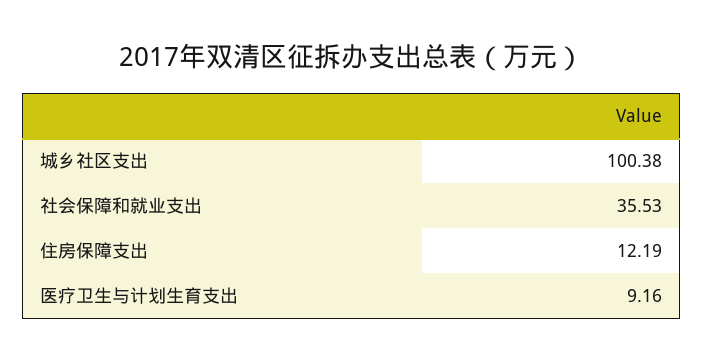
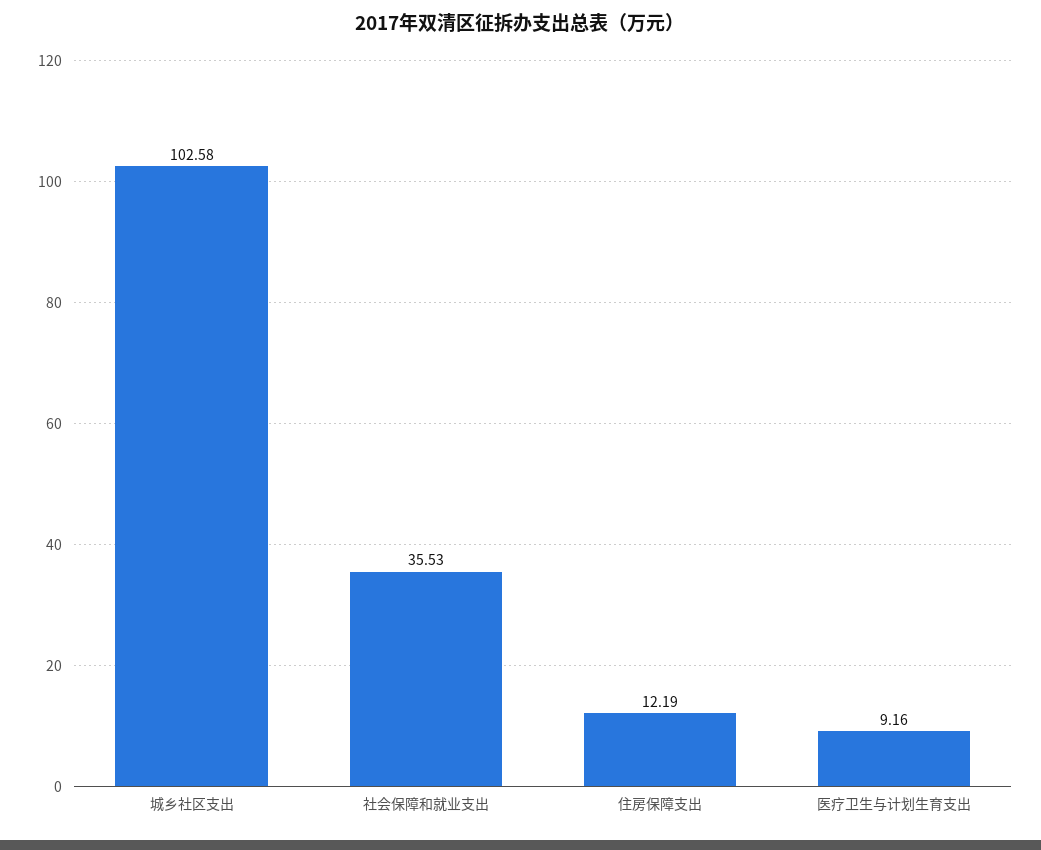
城乡社区支出: 100.38 -> 102.58

